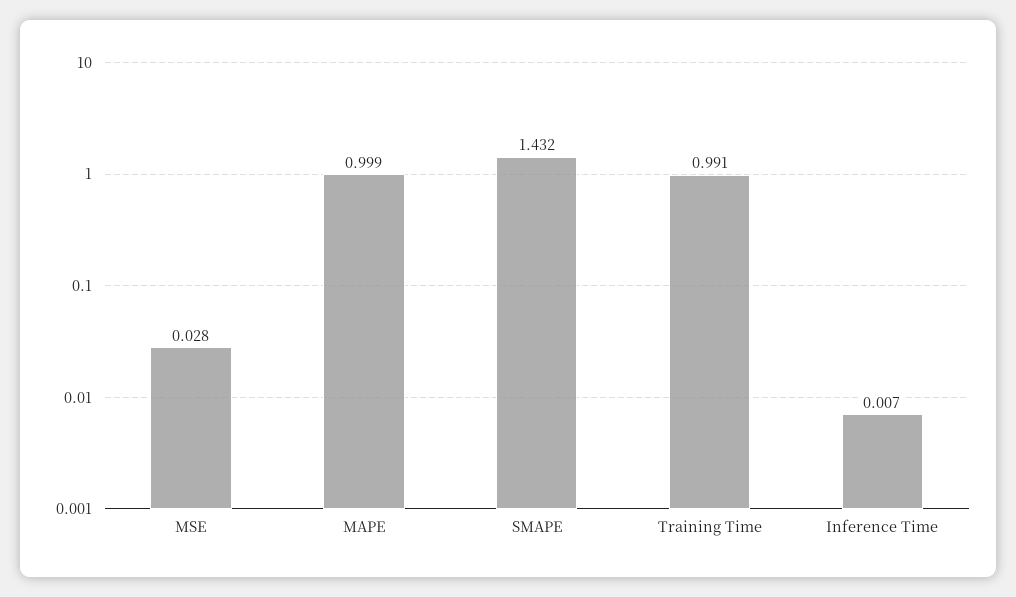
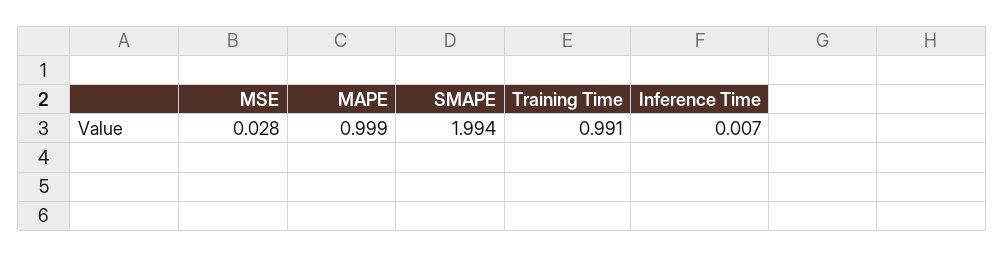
SMAPE: 1.432 -> 1.994

